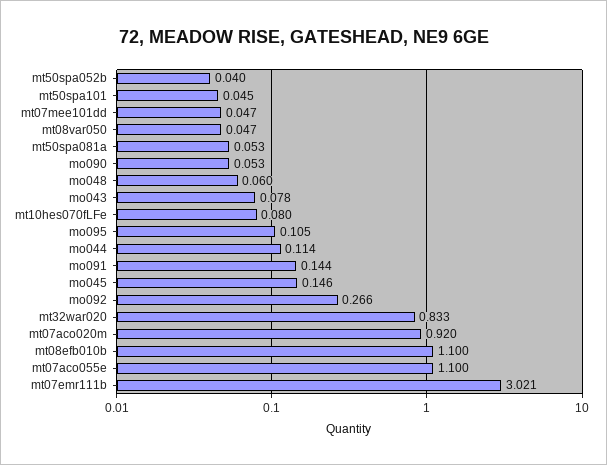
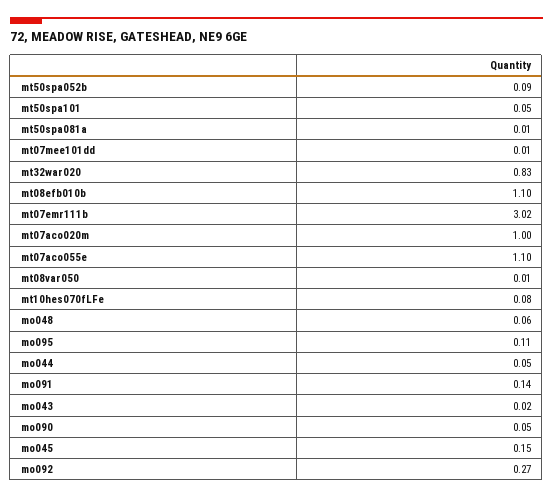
mt50spa052b: 0.04 -> 0.09
mt07mee101dd: 0.047 -> 0.01
mt08var050: 0.047 -> 0.01
mt50spa081a: 0.053 -> 0.01
mo043: 0.078 -> 0.02
mo044: 0.114 -> 0.05
mt07aco020m: 0.92 -> 1

